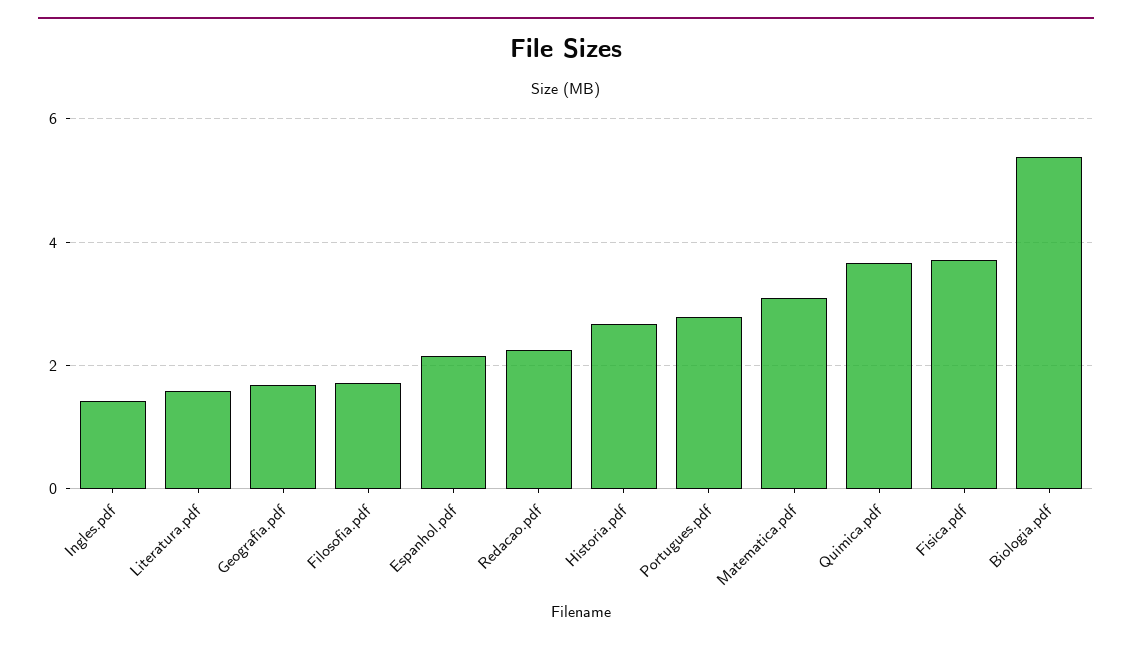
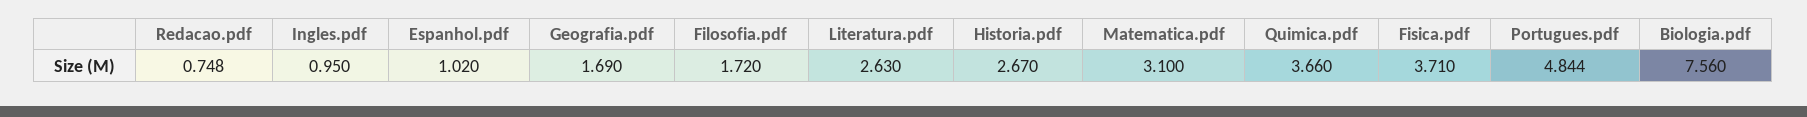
Ingles.pdf: 1.4 -> 0.95
Literatura.pdf: 1.6 -> 2.63
Espanhol.pdf: 2.2 -> 1.02
Redacao.pdf: 2.2 -> 0.748
Portugues.pdf: 2.8 -> 4.844
Biologia.pdf: 5.4 -> 7.56

